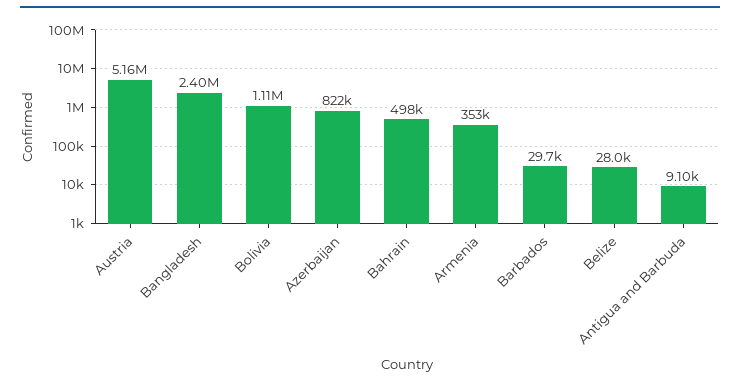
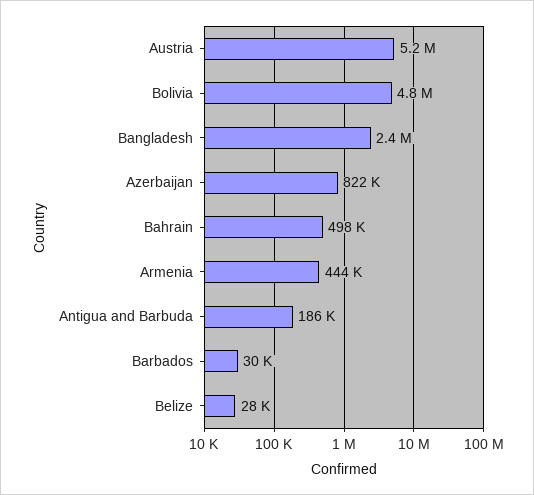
Bolivia: 1110000 -> 4800000
Armenia: 353000 -> 444000
Antigua and Barbuda: 9100 -> 186000

